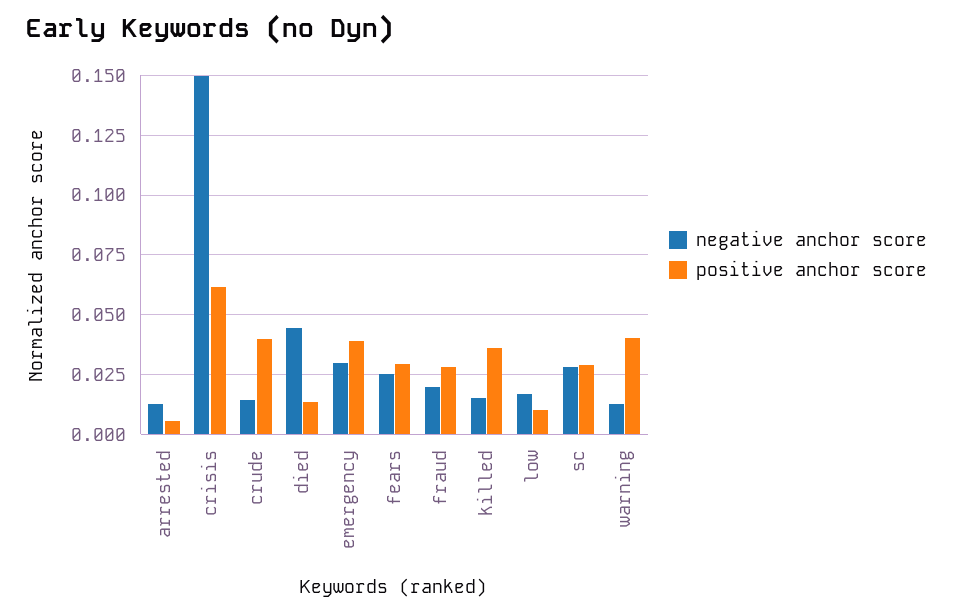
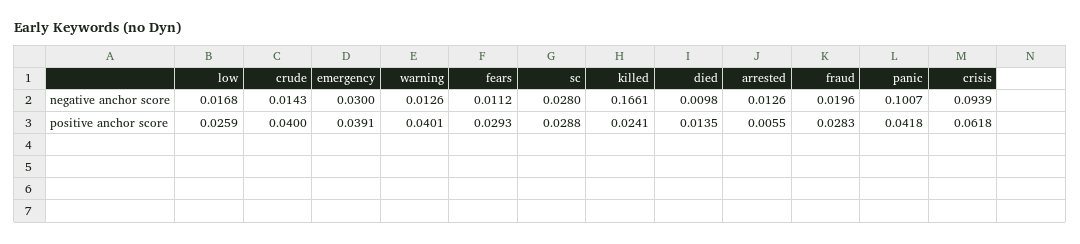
negative anchor score, crisis: 0.15 -> 0.0939
negative anchor score, died: 0.045 -> 0.0098
negative anchor score, fears: 0.025 -> 0.0112
negative anchor score, killed: 0.015 -> 0.1661
positive anchor score, killed: 0.035 -> 0.0241
positive anchor score, low: 0.01 -> 0.0259
negative anchor score, panic: none -> 0.1007
positive anchor score, panic: none -> 0.0418

